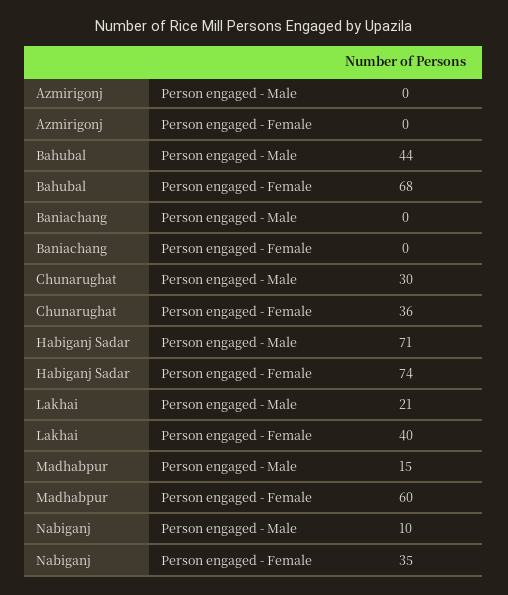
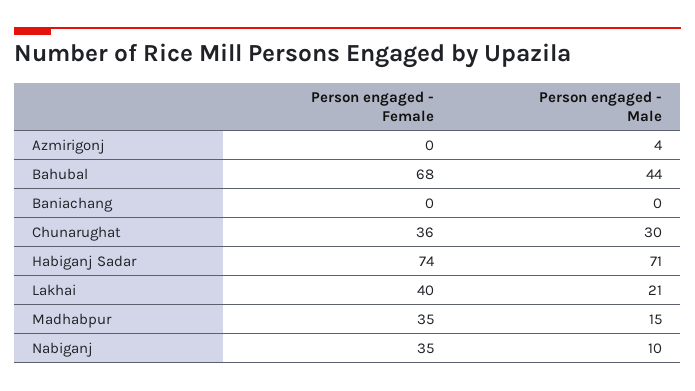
Azmirigonj, Person engaged - Male: 0 -> 4
Madhabpur, Person engaged - Female: 60 -> 35

